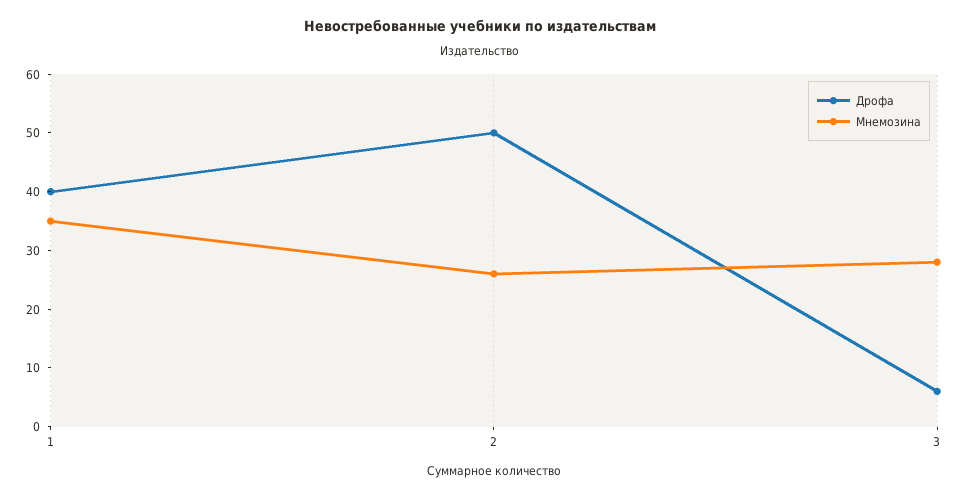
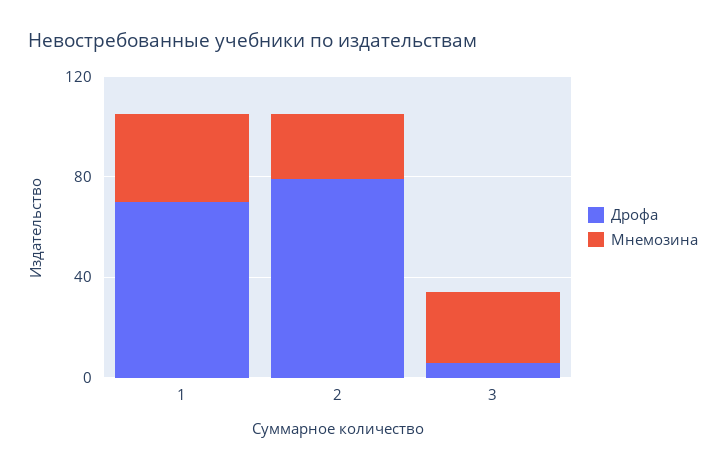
Дрофа, 1: 40 -> 70
Дрофа, 2: 50 -> 80

